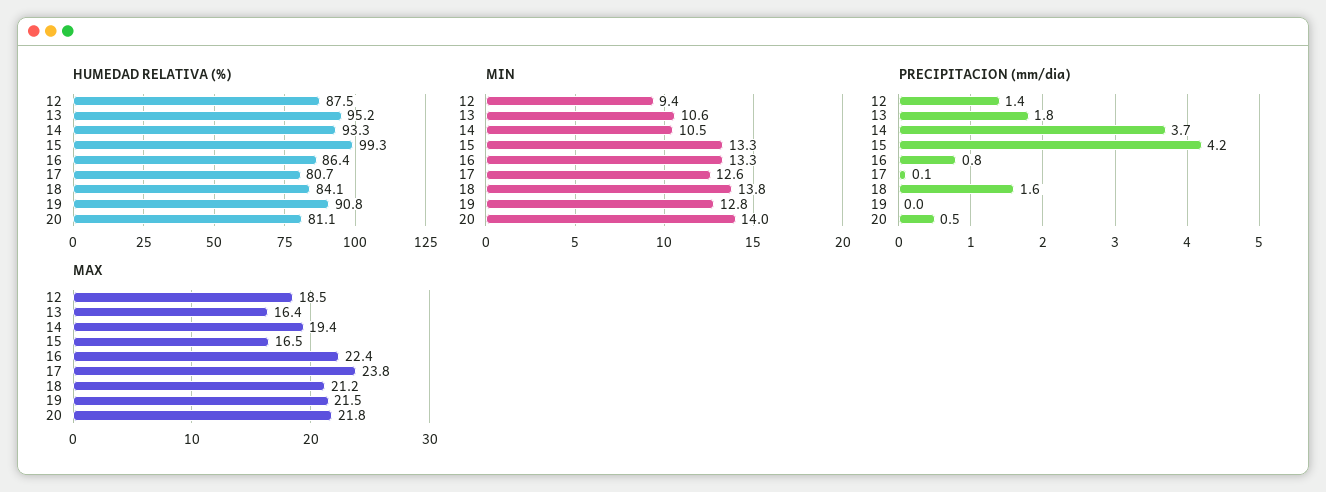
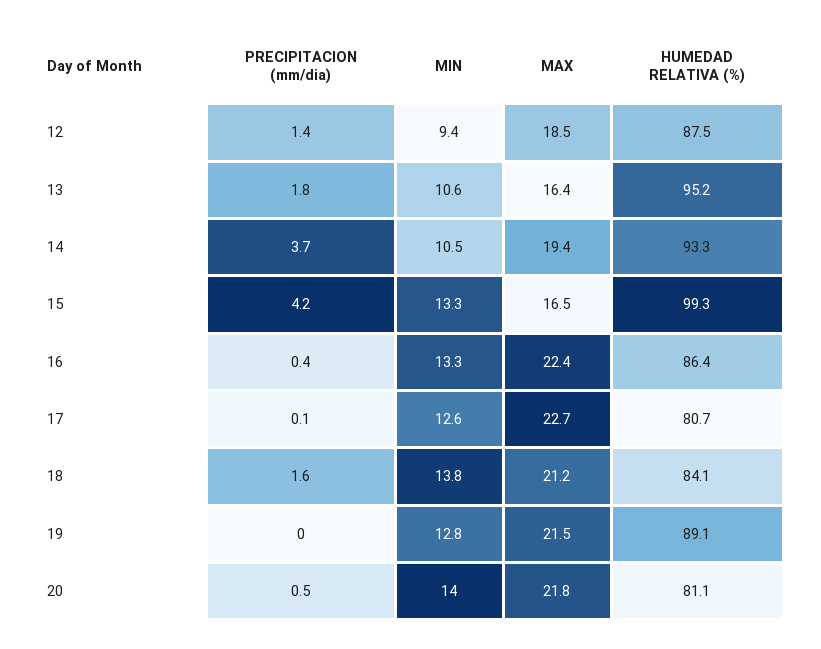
HUMEDAD RELATIVA (%), 19: 90.8 -> 89.1
PRECIPITACION (mm/dia), 16: 0.8 -> 0.4
MAX, 17: 23.8 -> 22.7

